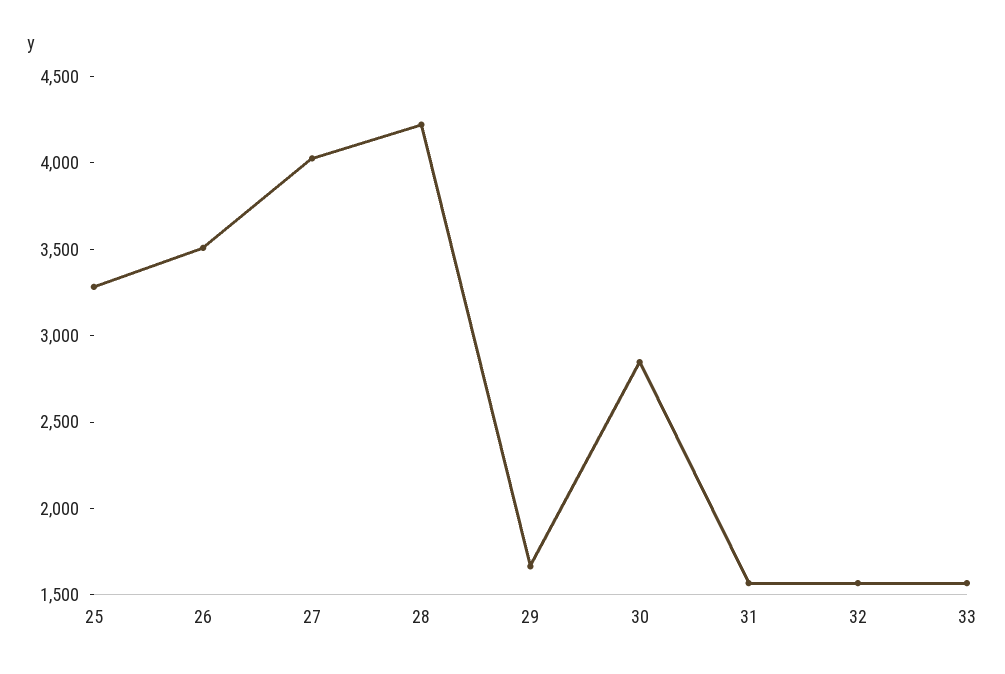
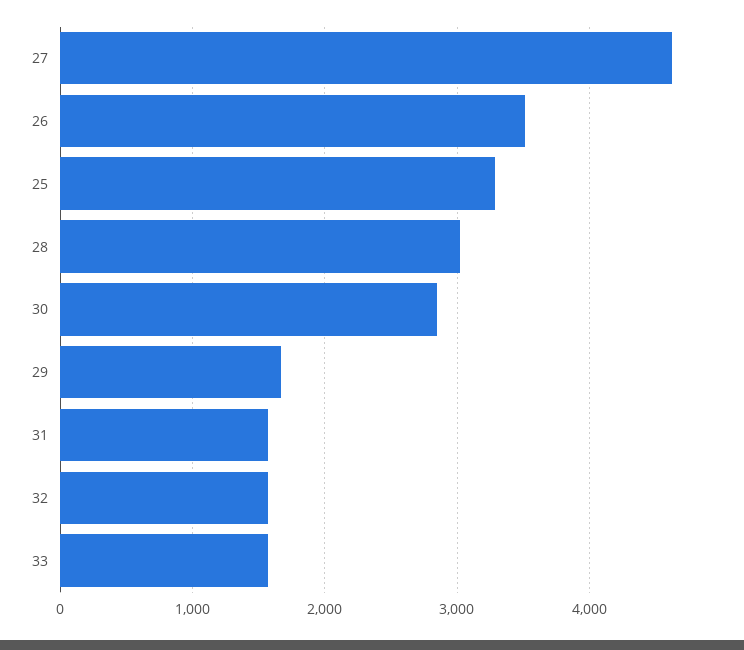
27: 4000 -> 4600
28: 4200 -> 3000

